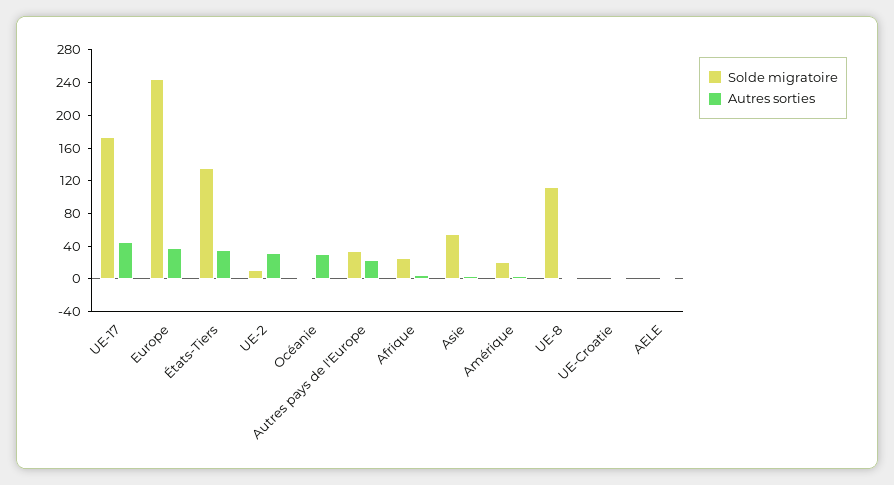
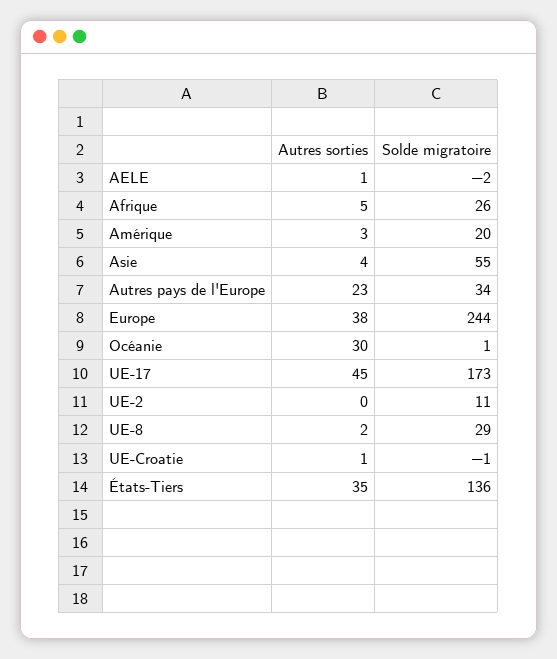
Autres sorties, UE-2: 30 -> 0
Solde migratoire, UE-8: 110 -> 29

